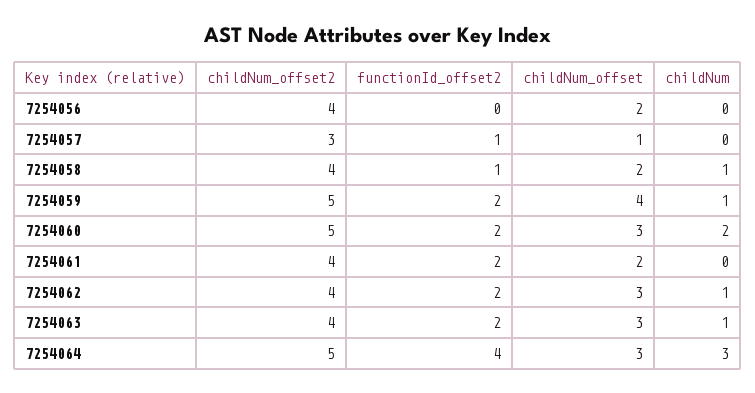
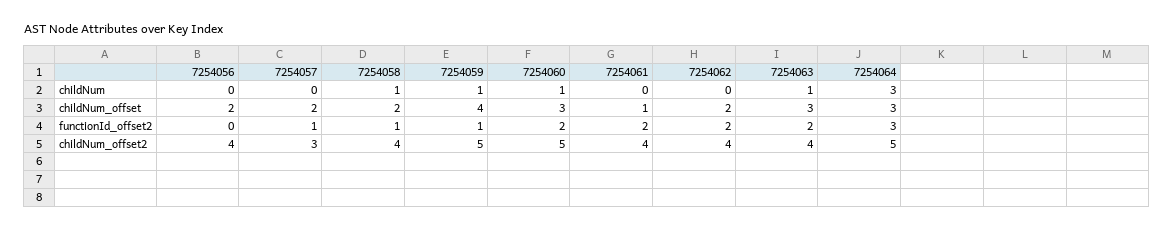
childNum_offset, 7254057: 1 -> 2
functionId_offset2, 7254059: 2 -> 1
childNum, 7254060: 2 -> 1
childNum_offset, 7254061: 2 -> 1
childNum_offset, 7254062: 3 -> 2
childNum, 7254062: 1 -> 0
functionId_offset2, 7254064: 4 -> 3

